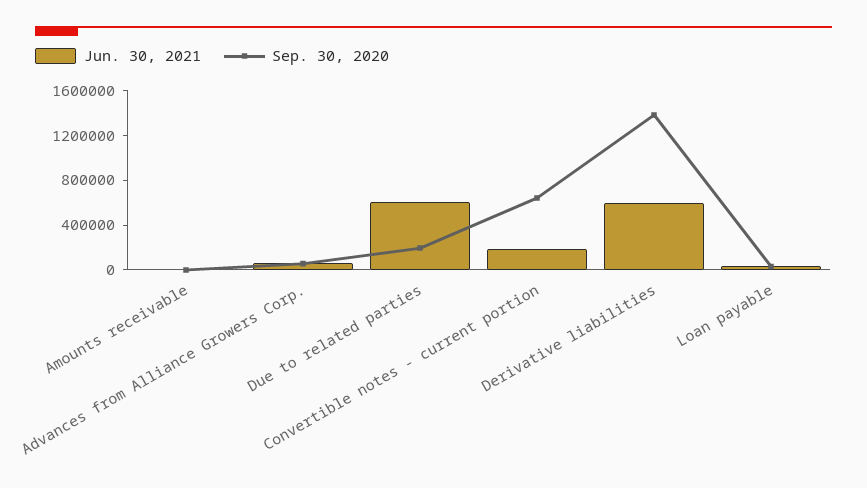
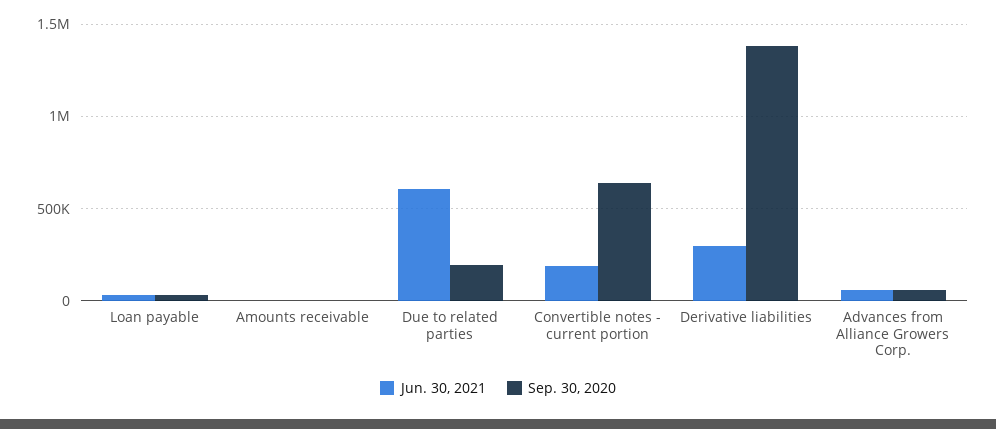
Jun. 30, 2021, Derivative liabilities: 600000 -> 300000

